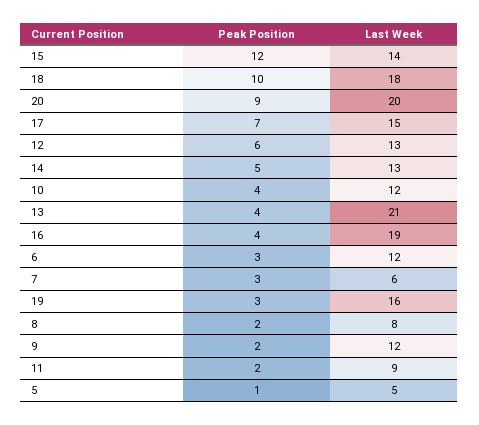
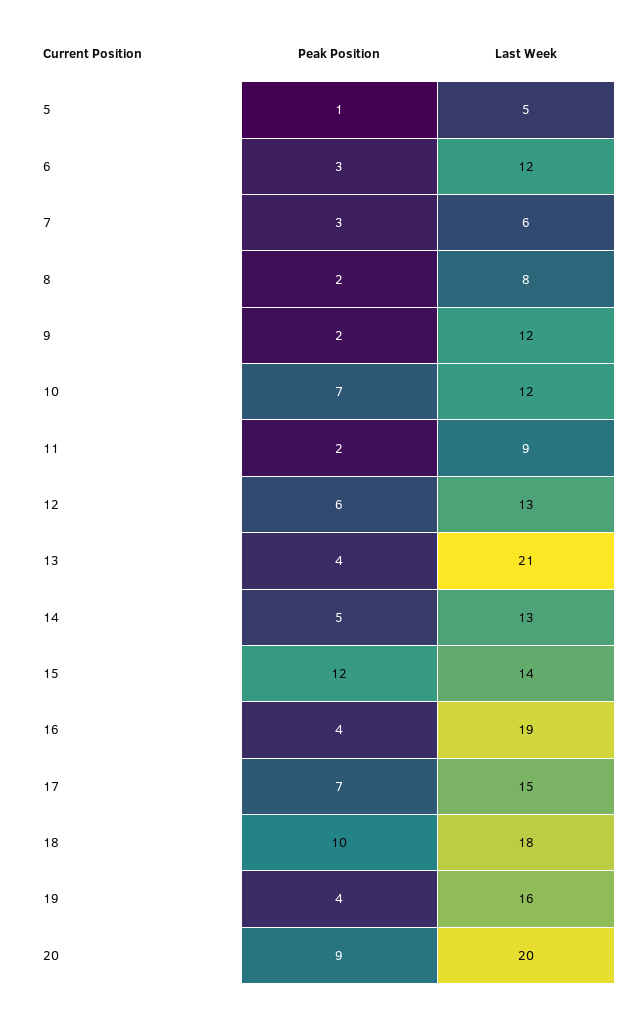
Peak Position, 10: 4 -> 7
Peak Position, 19: 3 -> 4

